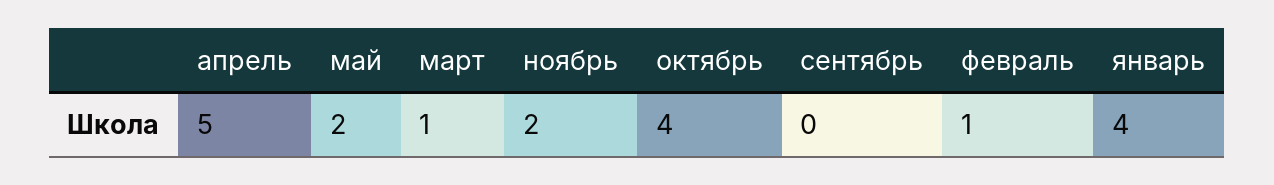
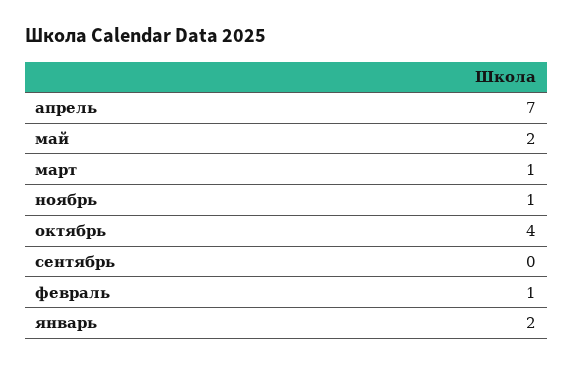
апрель: 5 -> 7
ноябрь: 2 -> 1
январь: 4 -> 2

